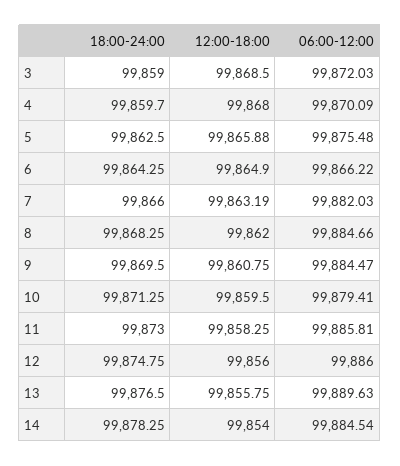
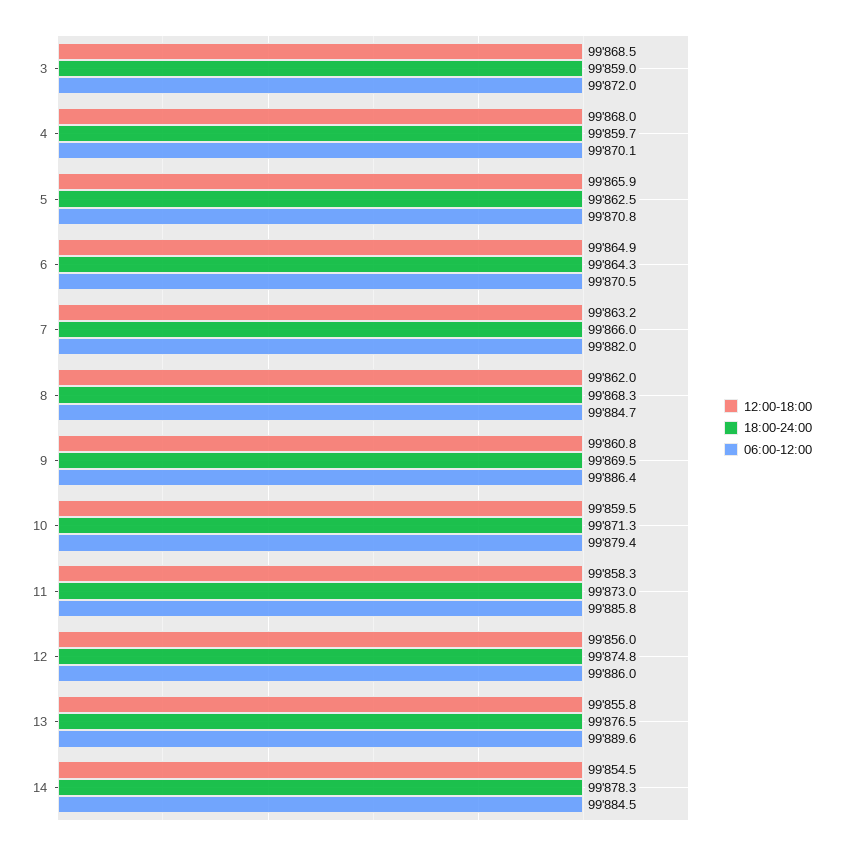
06:00-12:00, 5: 99875.48 -> 99870.8
06:00-12:00, 6: 99866.22 -> 99870.5
06:00-12:00, 9: 99884.47 -> 99886.4
12:00-18:00, 14: 99854 -> 99854.5

